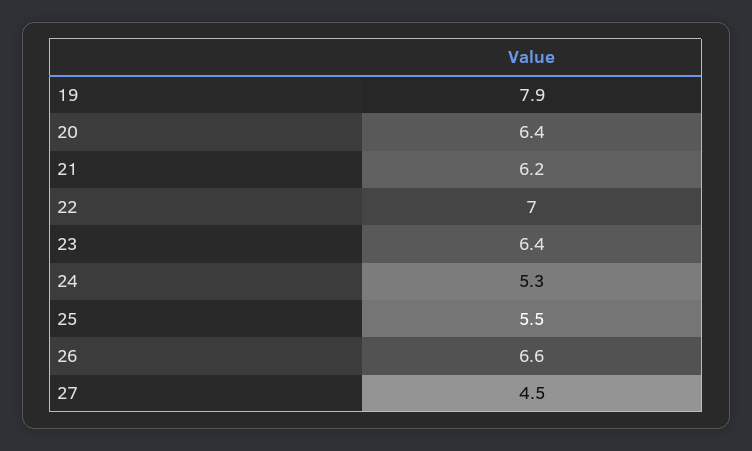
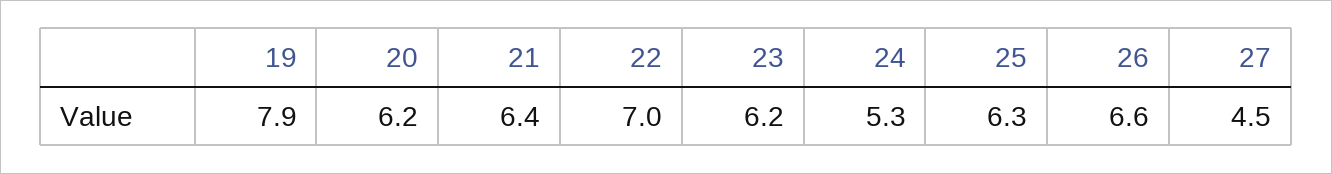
20: 6.4 -> 6.2
21: 6.2 -> 6.4
23: 6.4 -> 6.2
25: 5.5 -> 6.3

